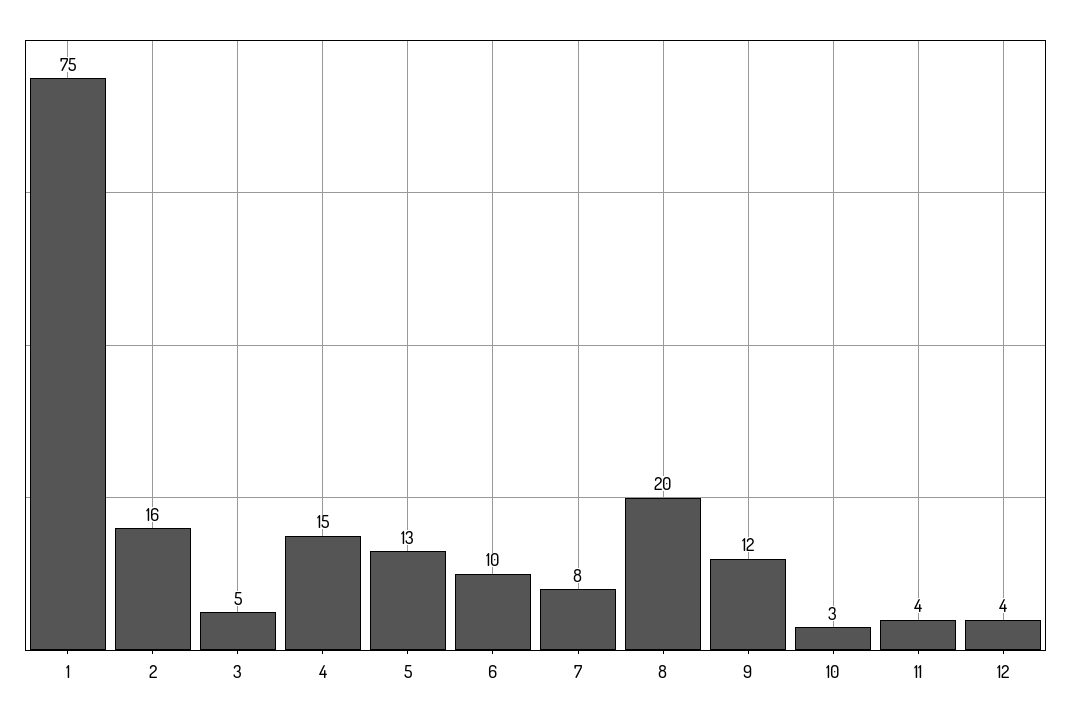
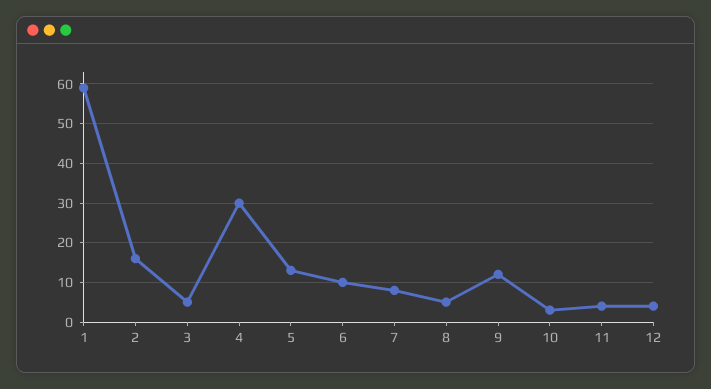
1: 75 -> 60
4: 15 -> 30
8: 20 -> 5

